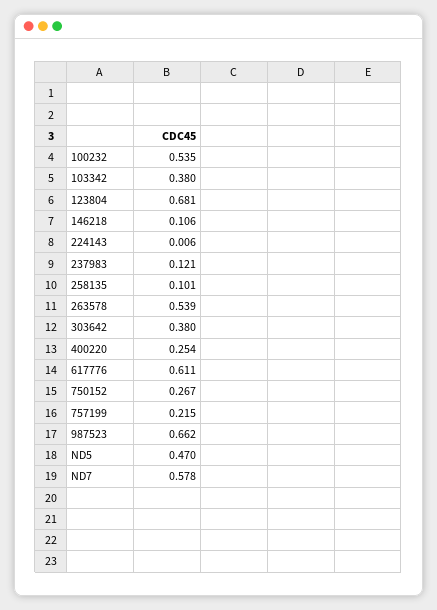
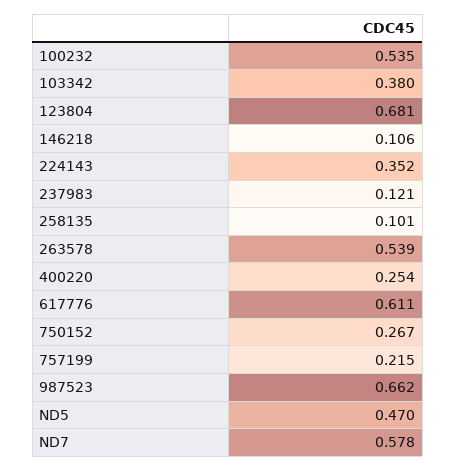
224143: 0.006 -> 0.352
303642: 0.38 -> none

